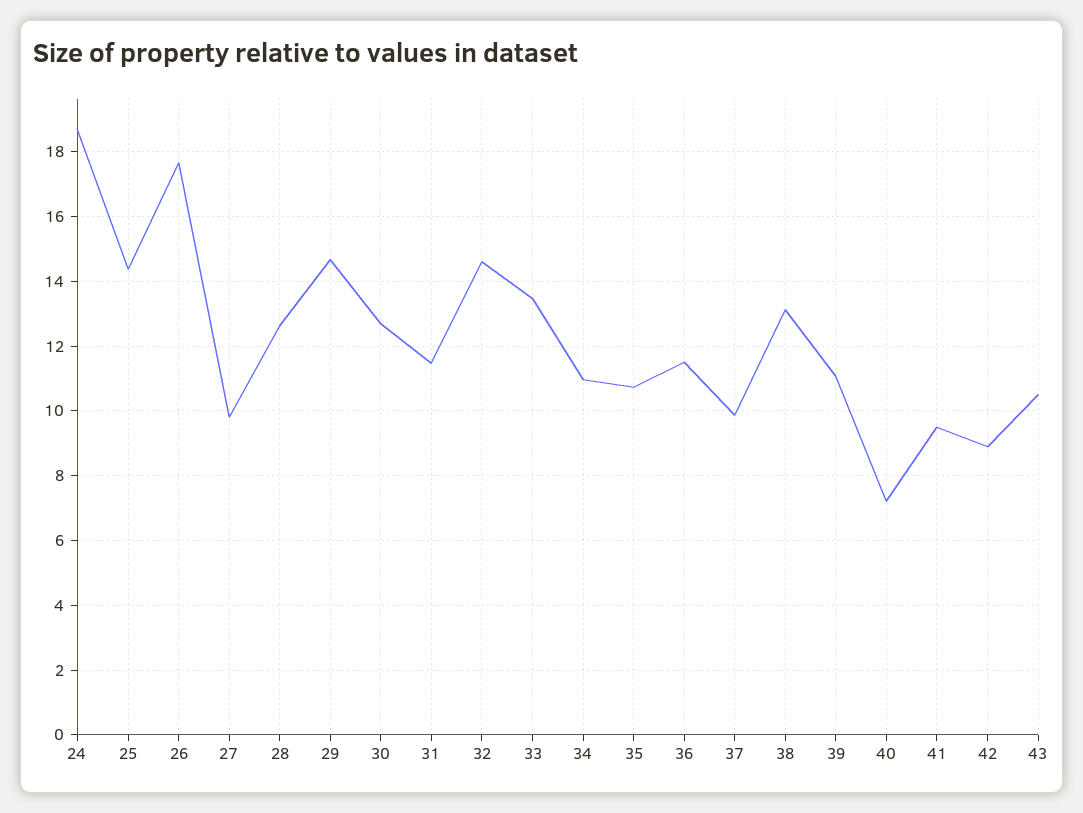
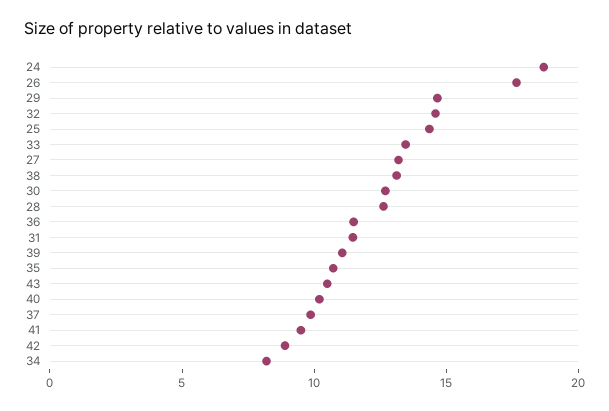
27: 9.8 -> 13
34: 11 -> 8
40: 7.2 -> 10

